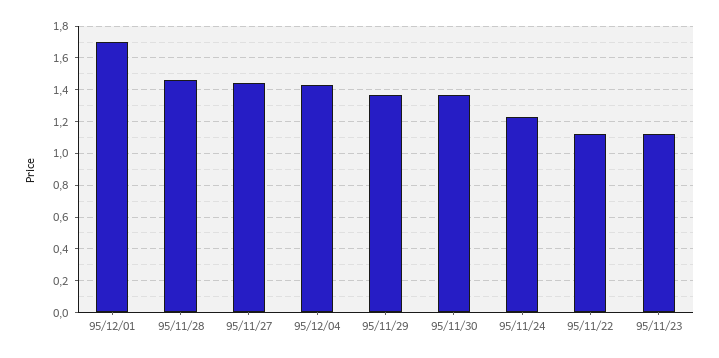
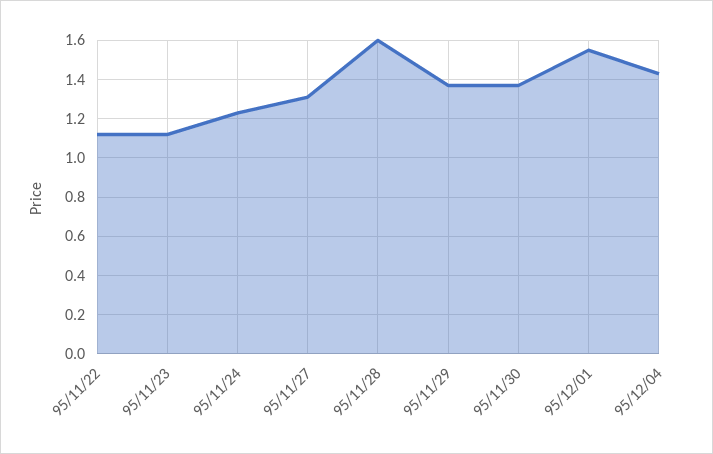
95/12/01: 1.7 -> 1.55
95/11/28: 1.45 -> 1.6
95/11/27: 1.45 -> 1.3

